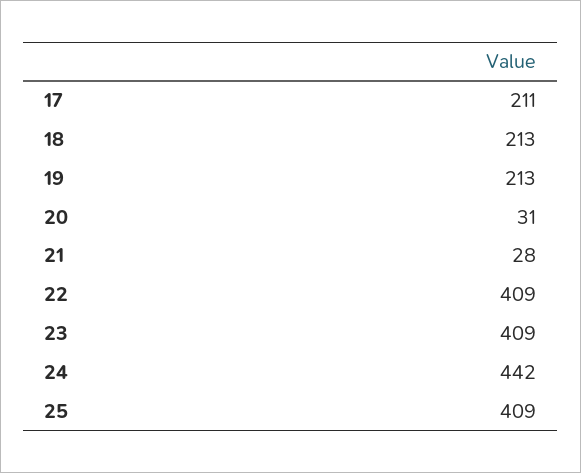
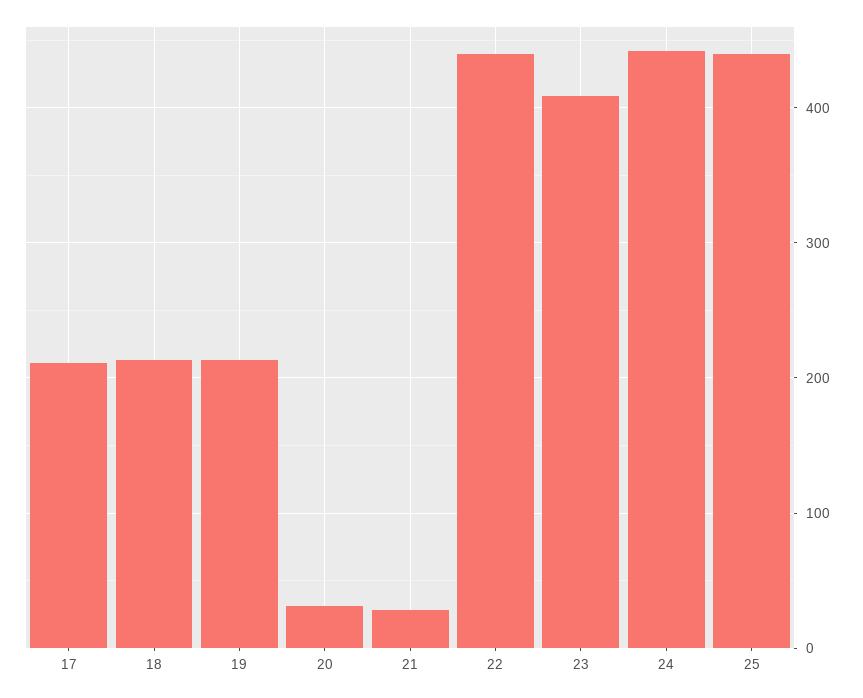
22: 409 -> 440
25: 409 -> 440

